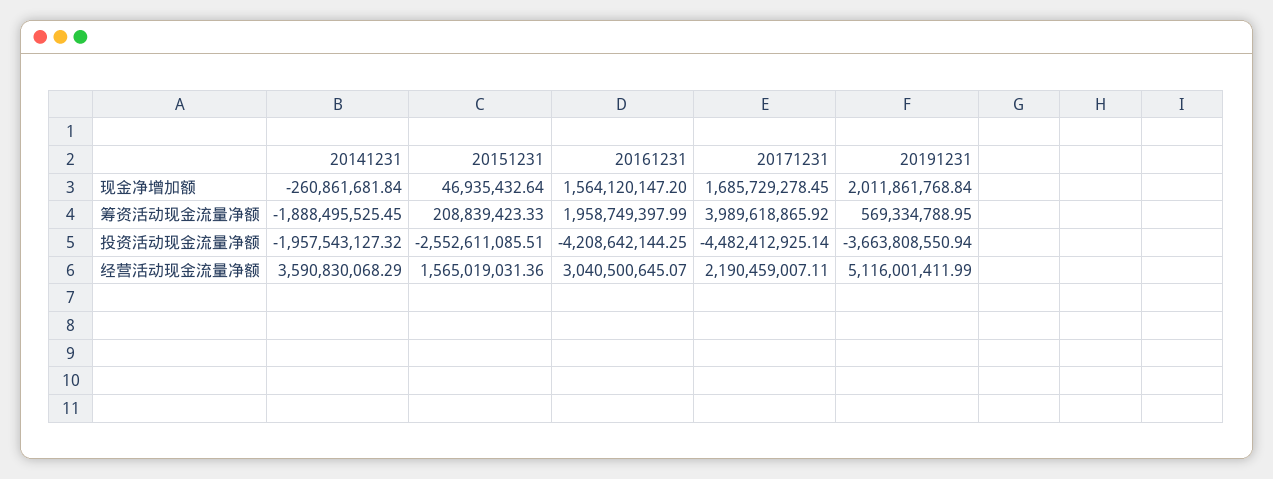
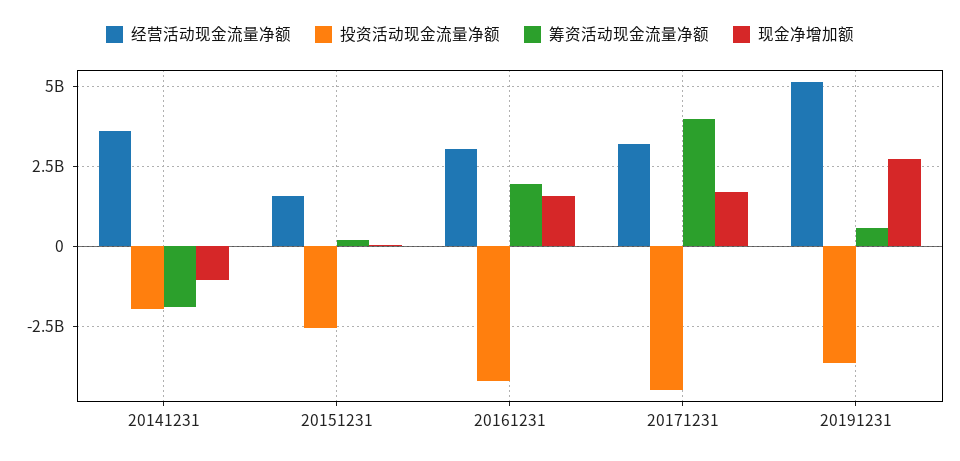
现金净增加额, 20141231: -260861681.84 -> -1000000000
现金净增加额, 20191231: 2011861768.84 -> 2750000000
经营活动现金流量净额, 20171231: 2190459007.11 -> 3250000000

